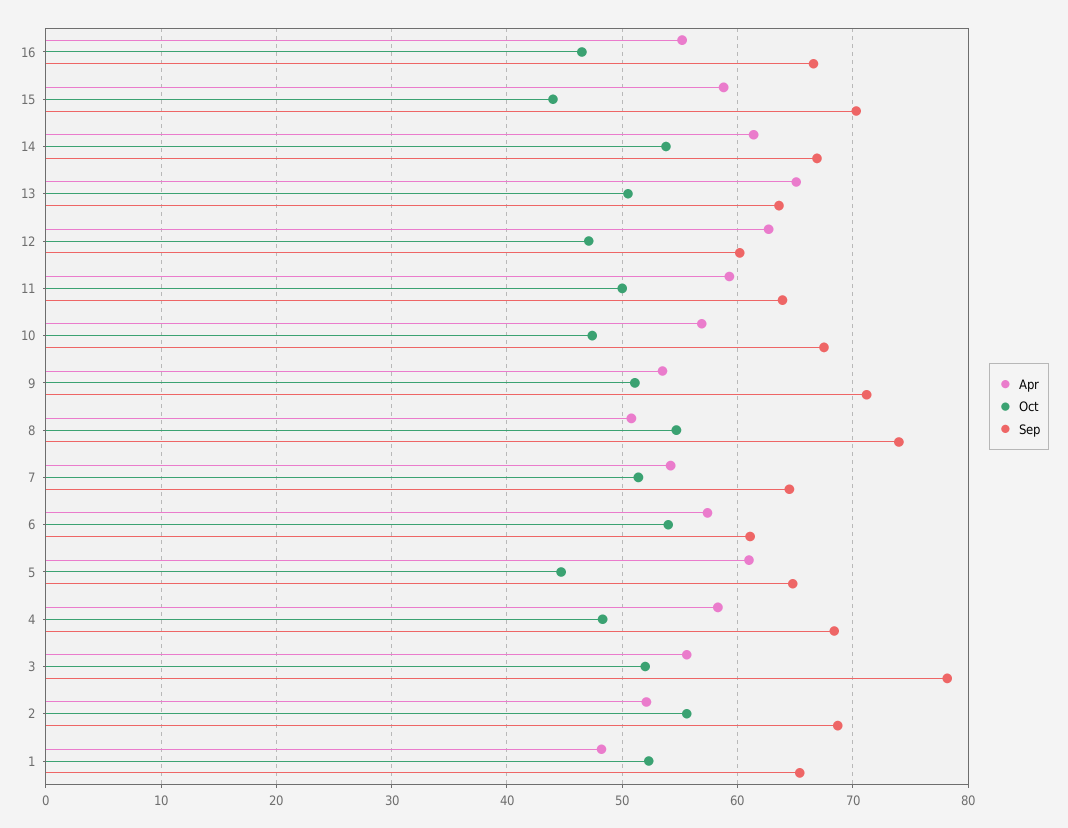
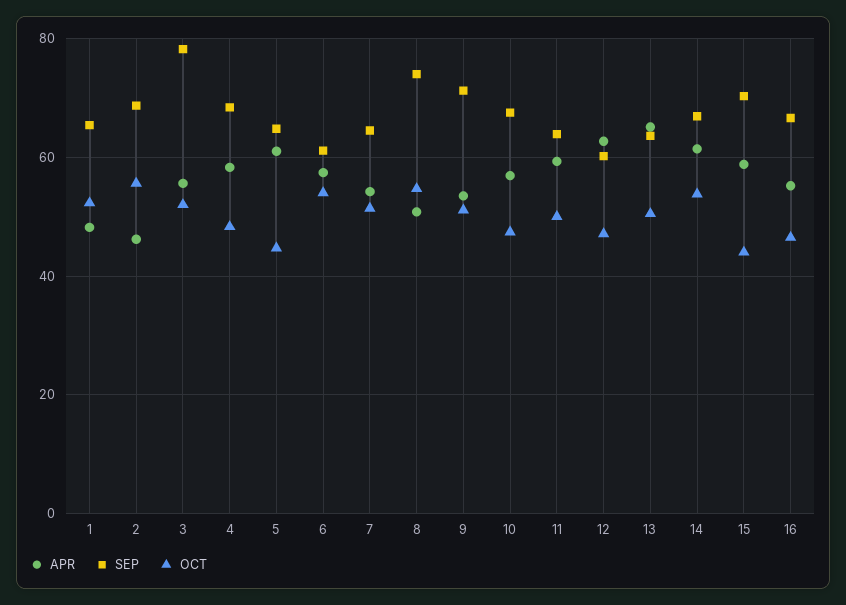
Apr, 2: 52 -> 46

